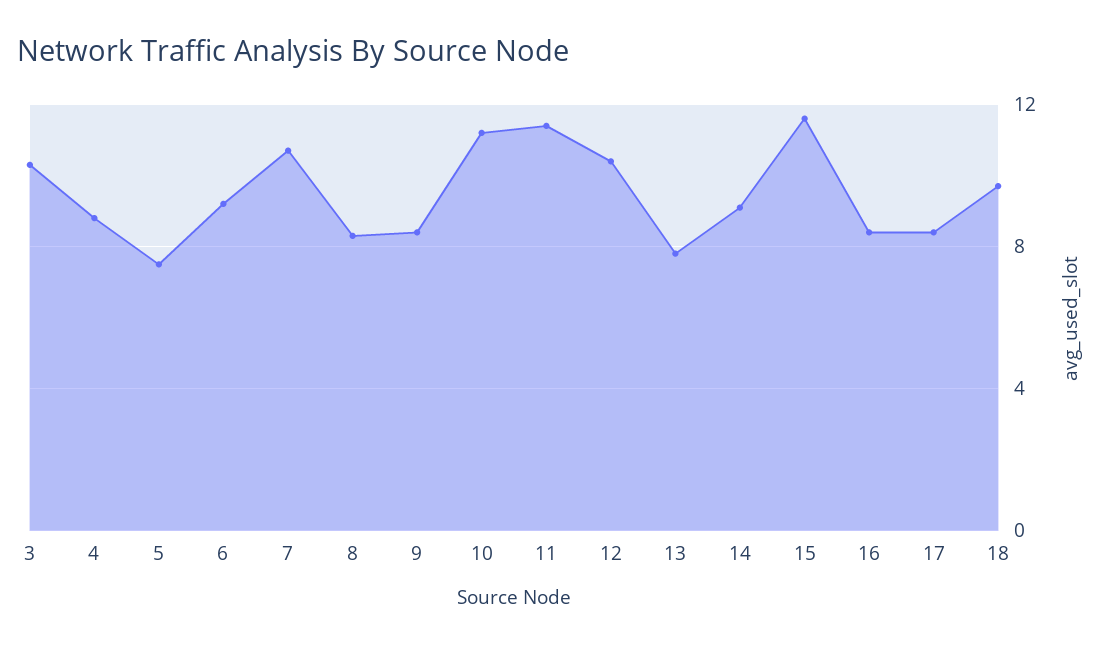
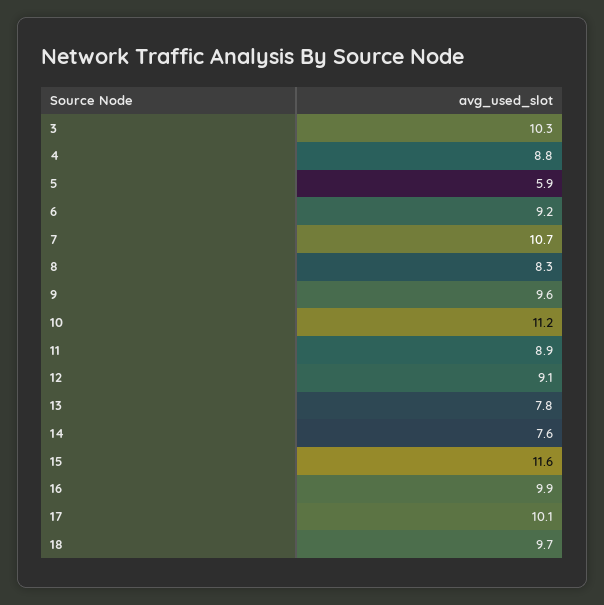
5: 7.5 -> 5.9
9: 8.5 -> 9.6
11: 11.5 -> 8.9
12: 10.5 -> 9.1
14: 9 -> 7.6
16: 8.5 -> 9.9
17: 8.5 -> 10.1

